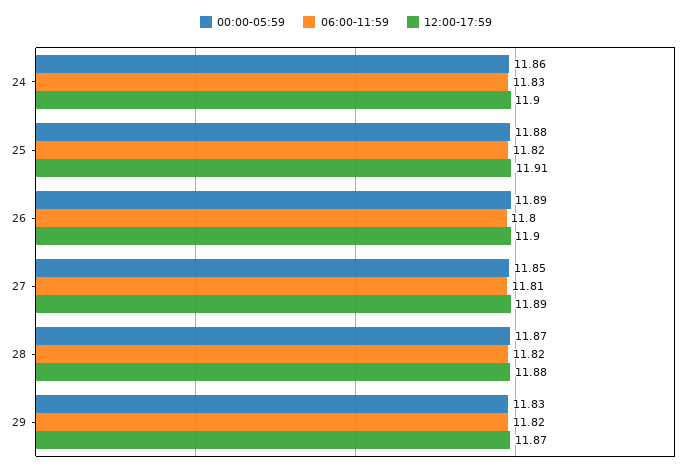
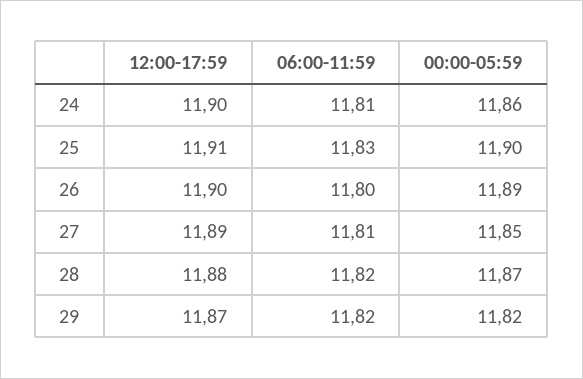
06:00-11:59, 24: 11.83 -> 11.81
00:00-05:59, 25: 11.88 -> 11.9
06:00-11:59, 25: 11.82 -> 11.83
00:00-05:59, 29: 11.83 -> 11.82

